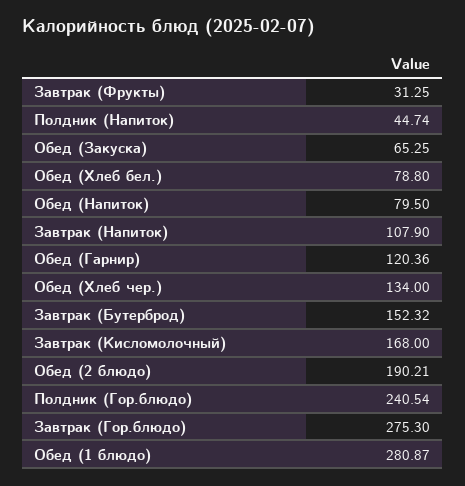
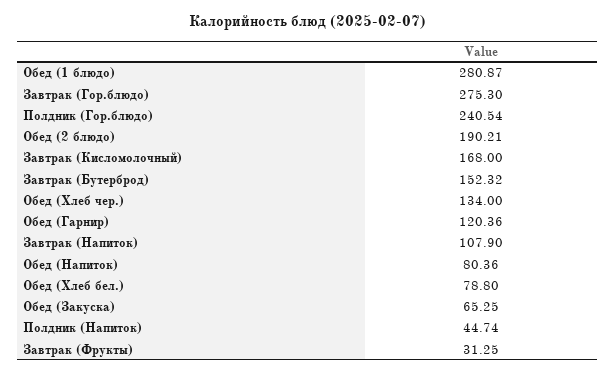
Обед (Напиток): 79.5 -> 80.36

